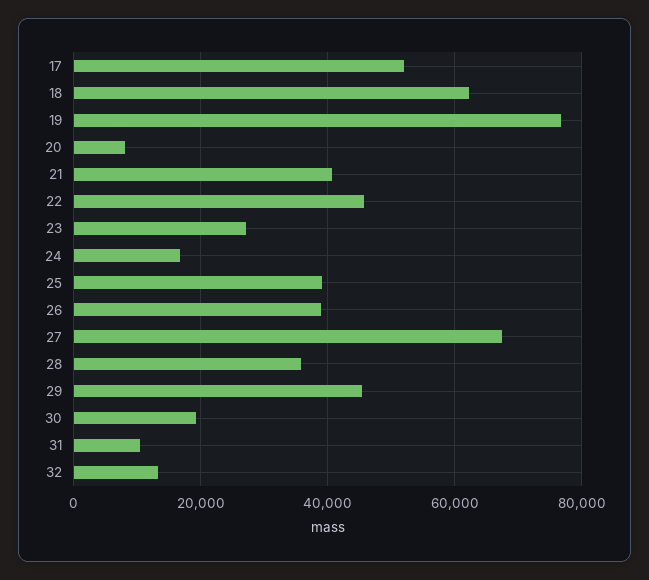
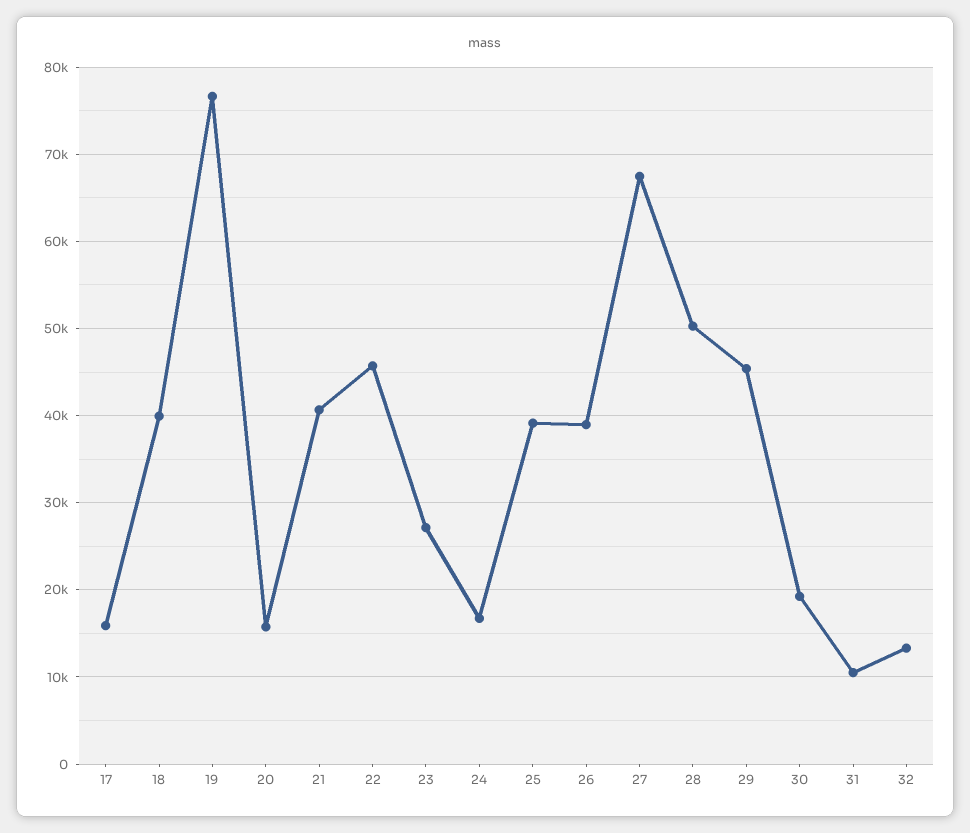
17: 52000 -> 16000
18: 62000 -> 40000
20: 8000 -> 16000
28: 36000 -> 50000

